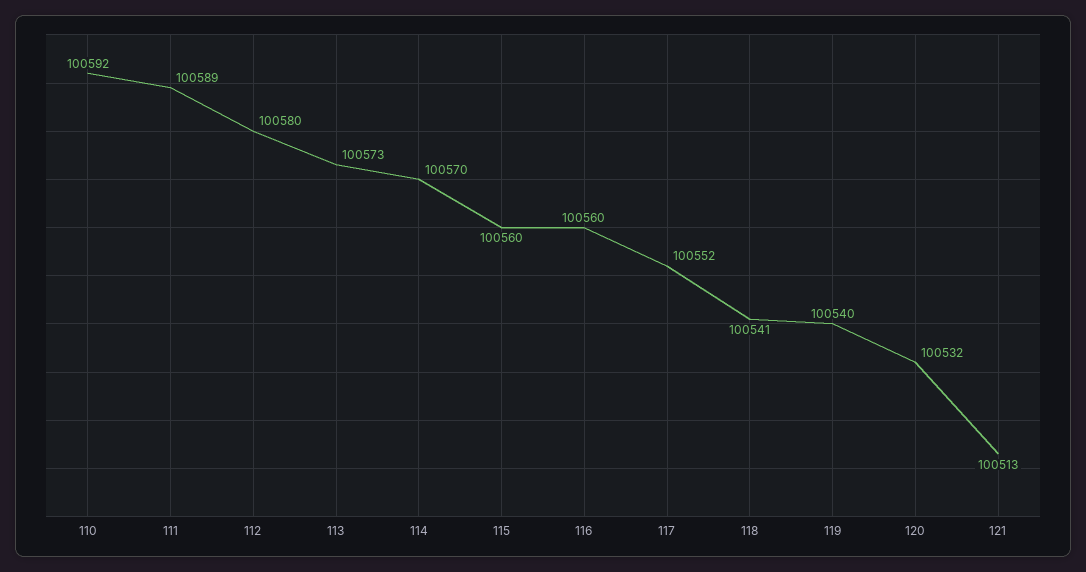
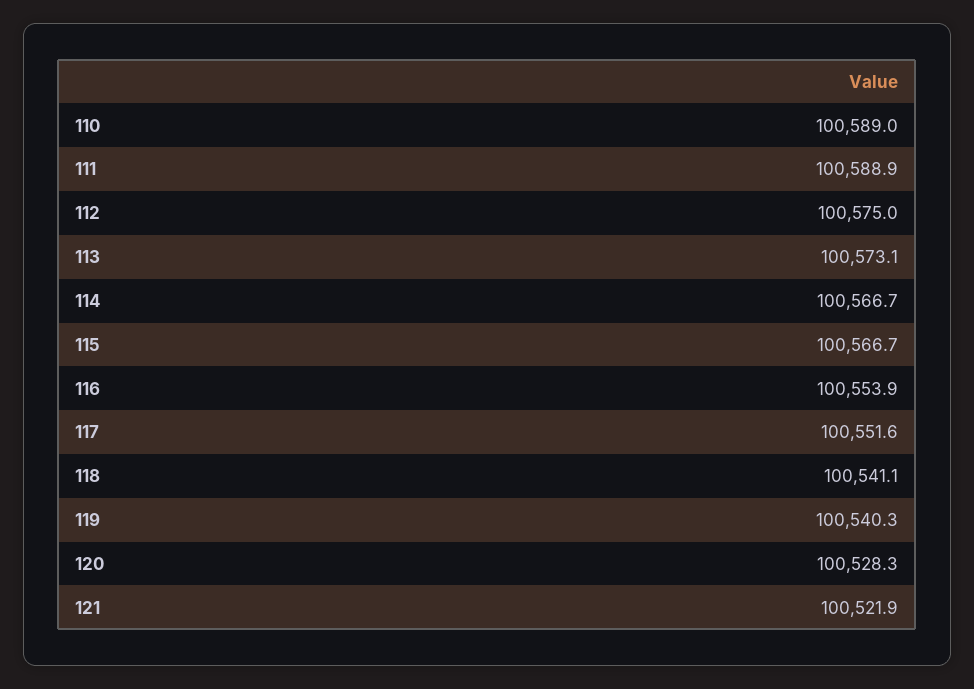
110: 100592 -> 100589
112: 100580 -> 100575
114: 100570 -> 100566.7
115: 100560 -> 100566.7
116: 100560 -> 100553.9
120: 100532 -> 100528.3
121: 100513 -> 100521.9

